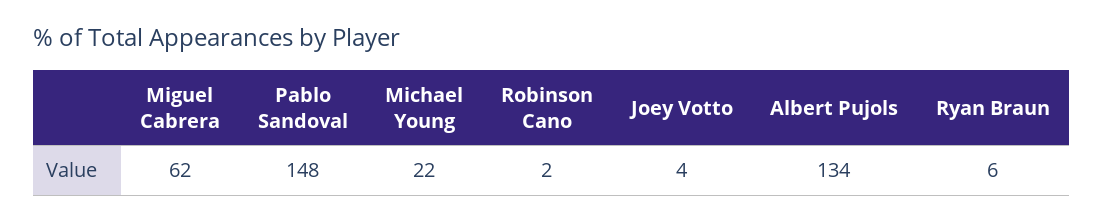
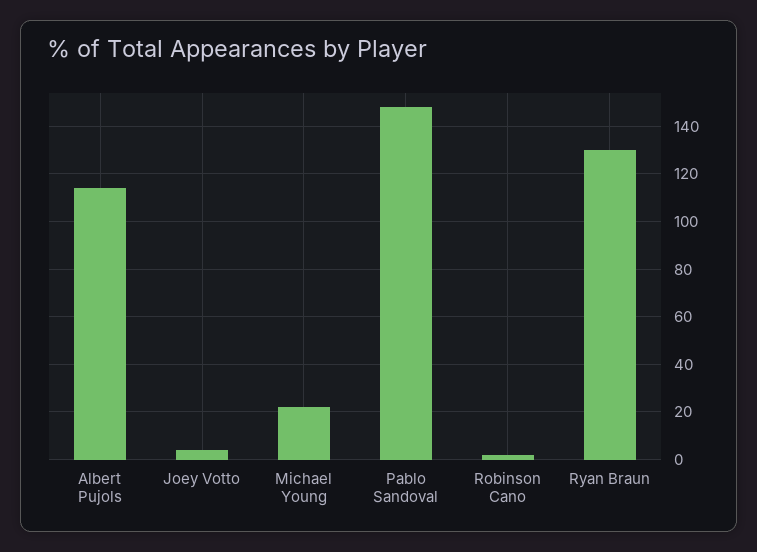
Miguel Cabrera: 62 -> none
Albert Pujols: 134 -> 115
Ryan Braun: 6 -> 130

